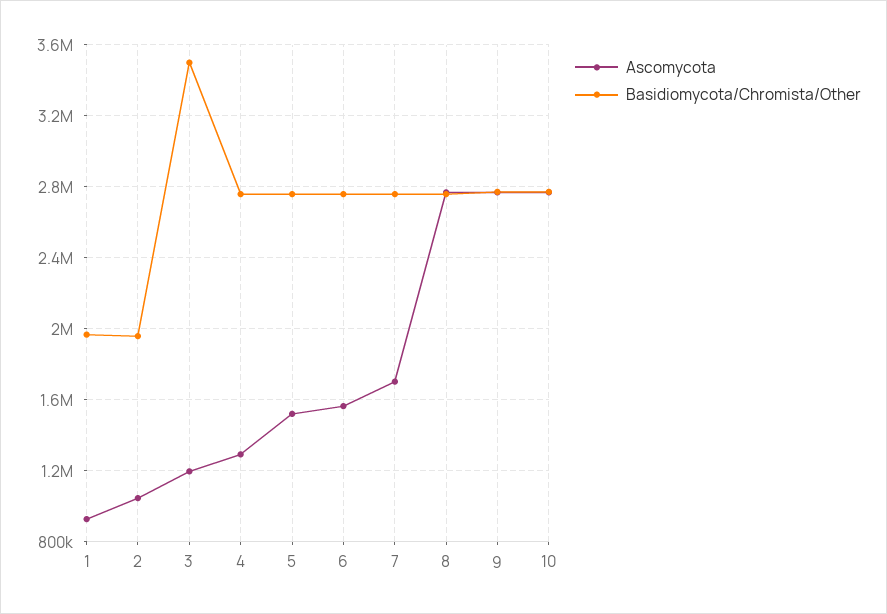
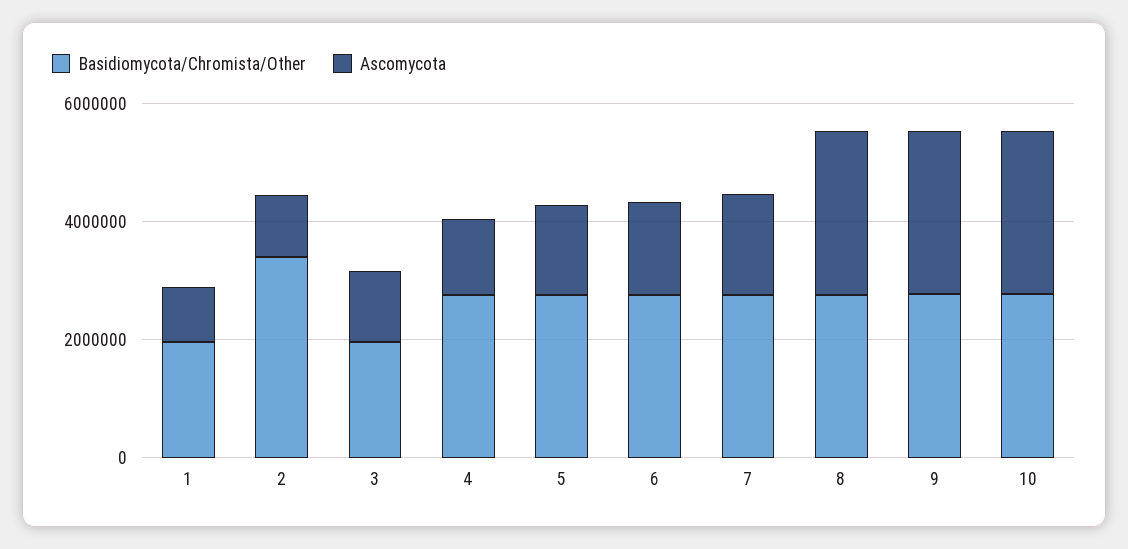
Basidiomycota/Chromista/Other, 2: 1950000 -> 3500000
Basidiomycota/Chromista/Other, 3: 3500000 -> 2000000

